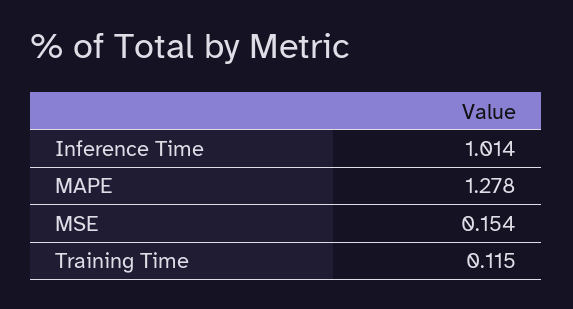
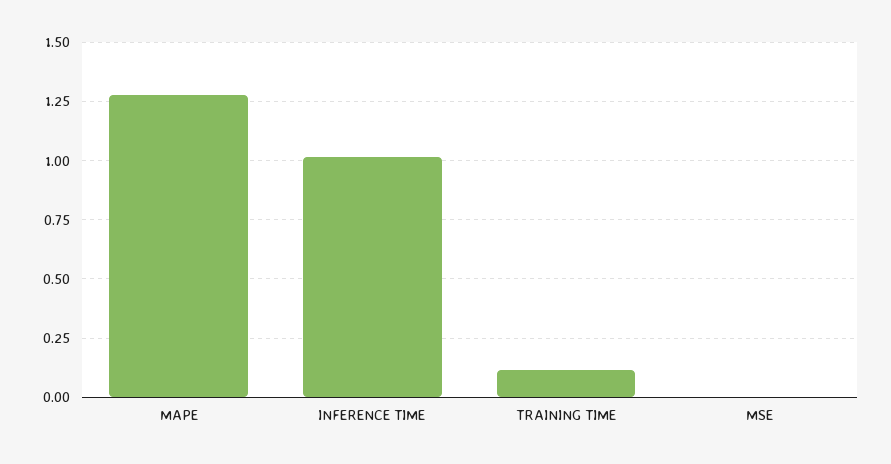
MSE: 0.154 -> 0

